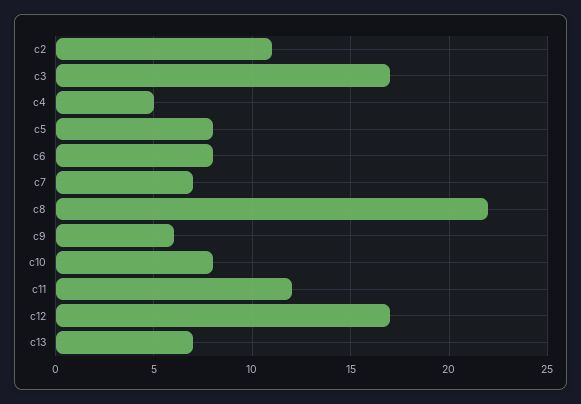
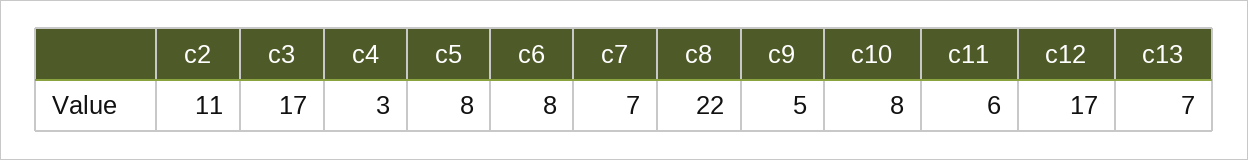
c4: 5 -> 3
c9: 6 -> 5
c11: 12 -> 6

